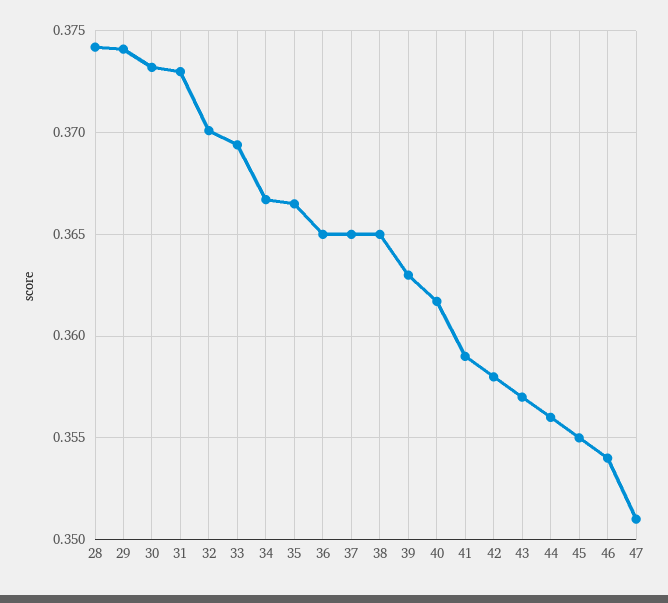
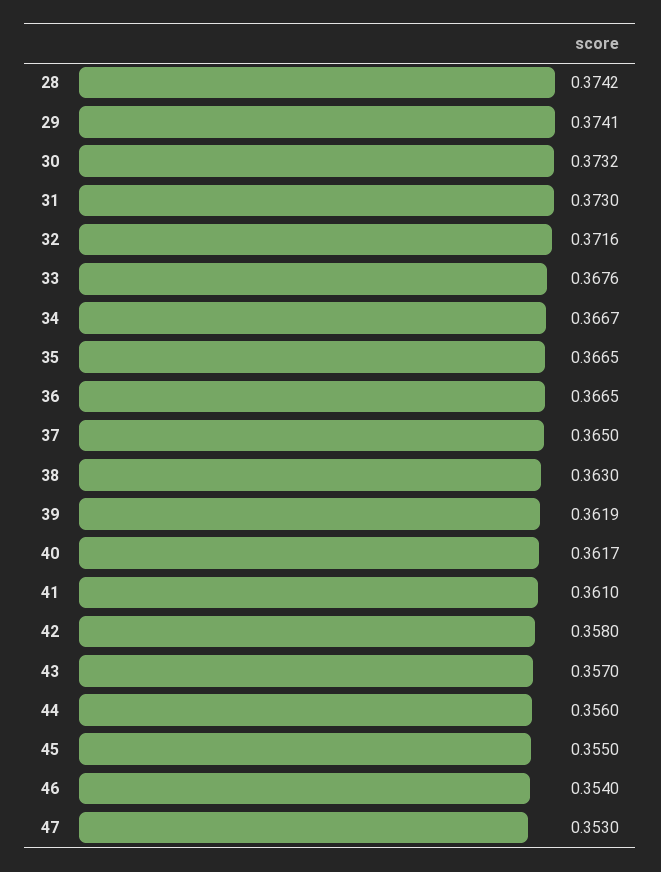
32: 0.37 -> 0.3716
33: 0.3695 -> 0.3676
36: 0.365 -> 0.3665
38: 0.365 -> 0.363
39: 0.363 -> 0.3619
41: 0.359 -> 0.361
47: 0.351 -> 0.353

